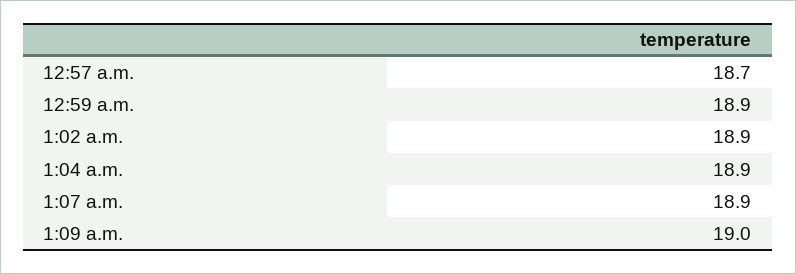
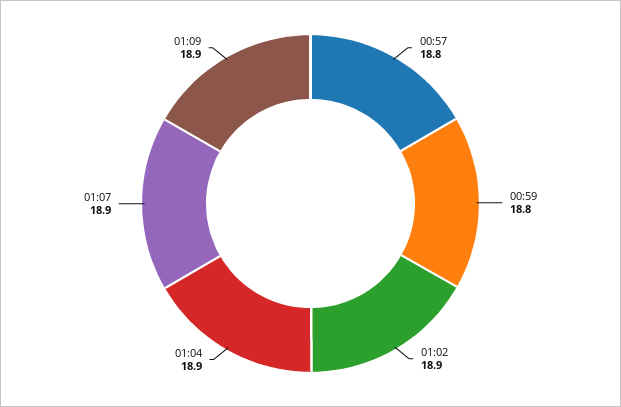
12:57 a.m.: 18.7 -> 18.8
12:59 a.m.: 18.9 -> 18.8
1:09 a.m.: 19 -> 18.9

